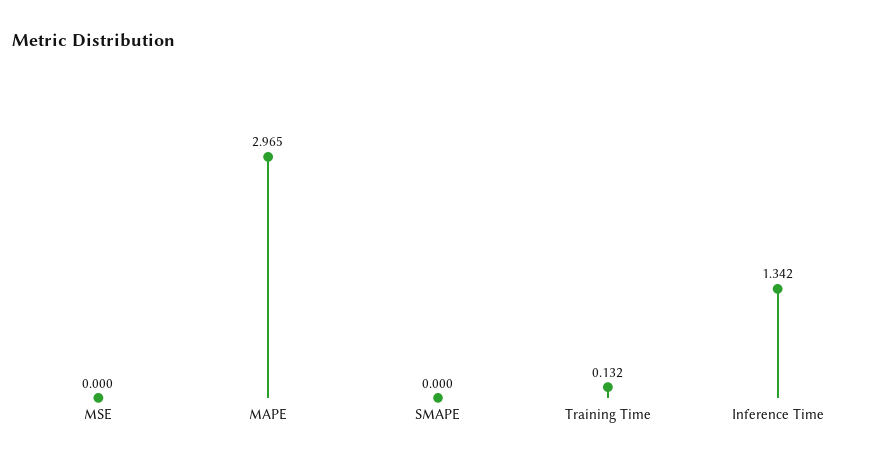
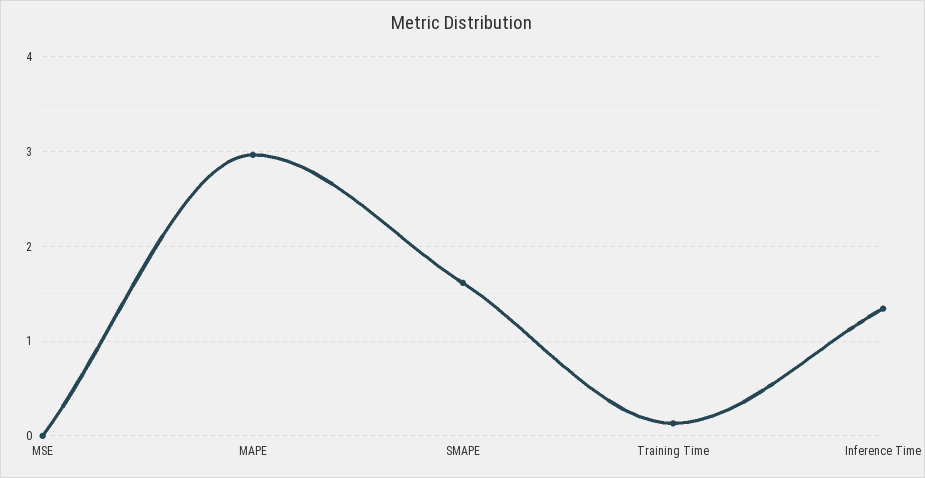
SMAPE: 0 -> 1.6

